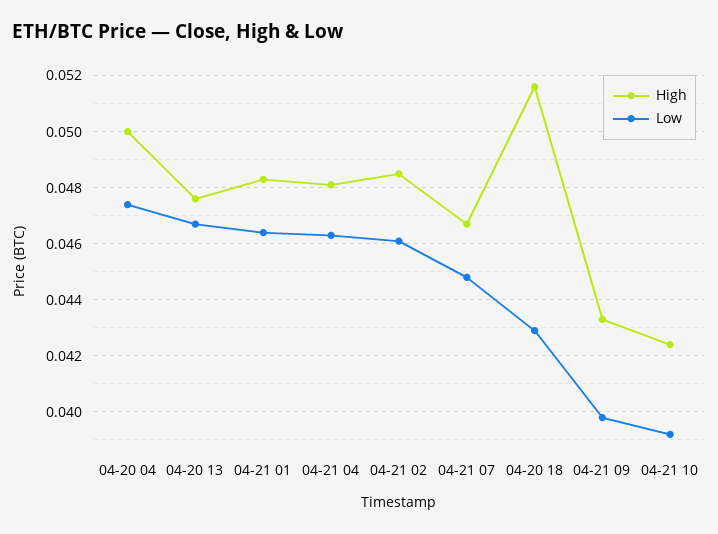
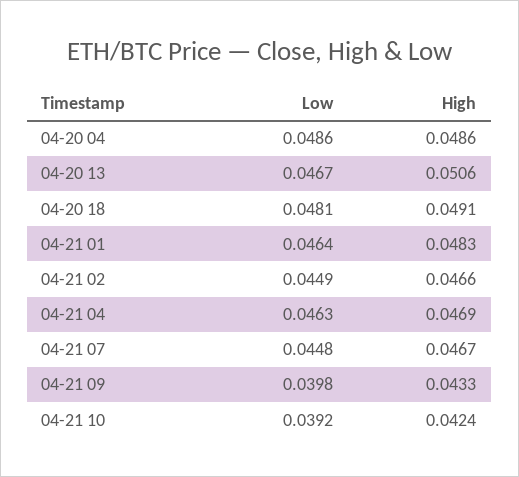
High, 04-20 04: 0.05 -> 0.0486
Low, 04-20 04: 0.0475 -> 0.0486
High, 04-20 13: 0.0475 -> 0.0506
High, 04-21 04: 0.048 -> 0.0469
High, 04-21 02: 0.0485 -> 0.0466
Low, 04-21 02: 0.046 -> 0.0449
High, 04-20 18: 0.0515 -> 0.0491
Low, 04-20 18: 0.043 -> 0.0481

